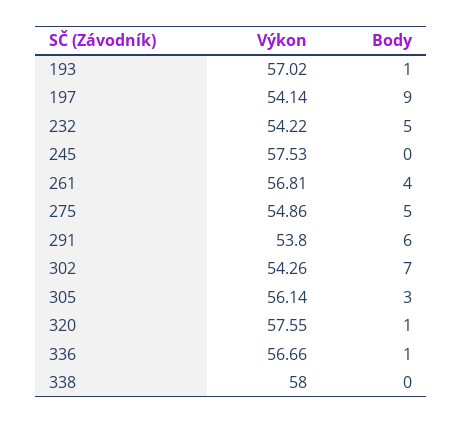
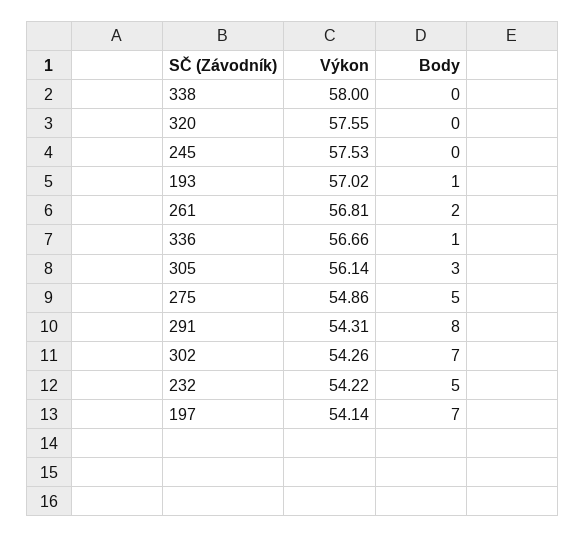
Body, 197: 9 -> 7
Body, 261: 4 -> 2
Výkon, 291: 53.8 -> 54.31
Body, 291: 6 -> 8
Body, 320: 1 -> 0

